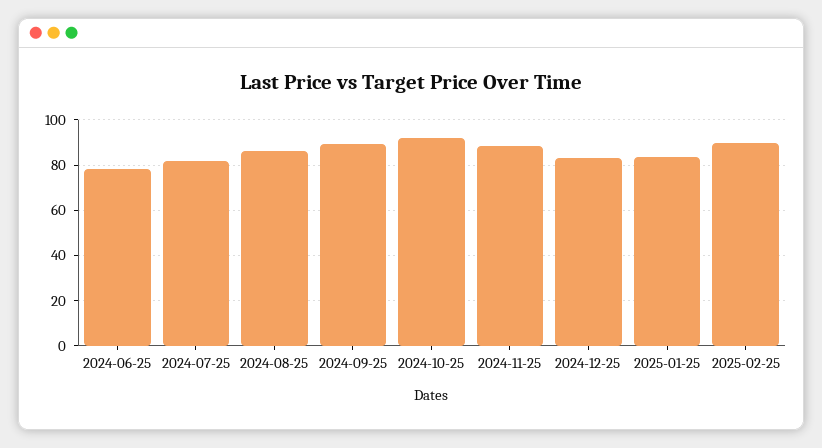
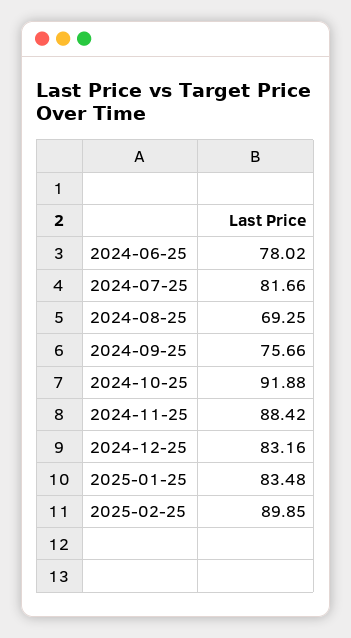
2024-08-25: 85 -> 69.25
2024-09-25: 90 -> 75.66

